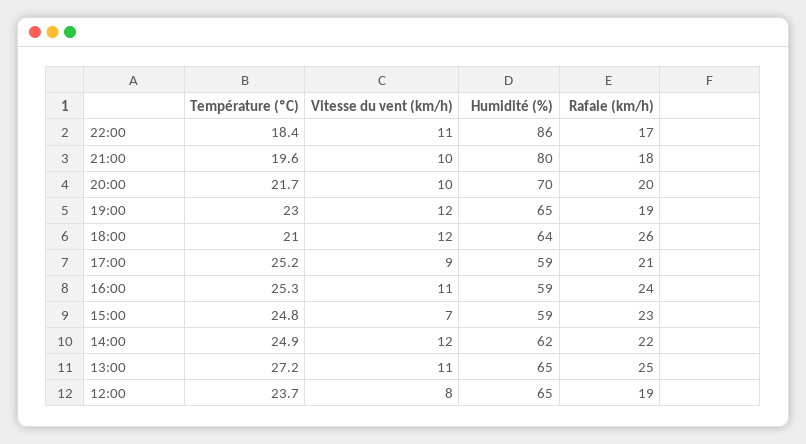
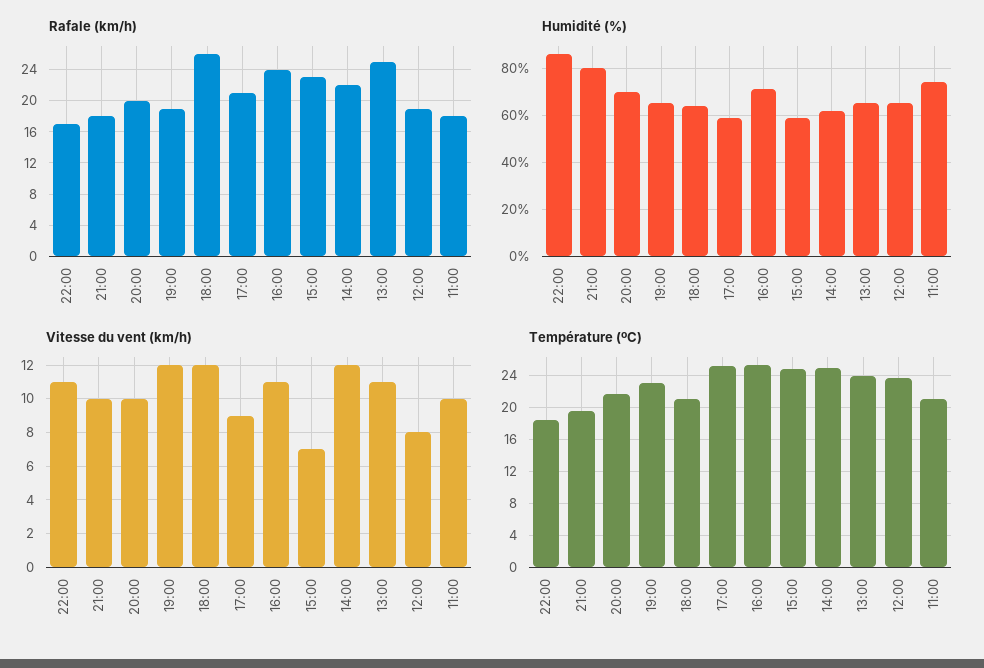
Humidité (%), 16:00: 59 -> 70
Température (ºC), 13:00: 27.2 -> 24
Rafale (km/h), 11:00: none -> 18
Humidité (%), 11:00: none -> 75
Vitesse du vent (km/h), 11:00: none -> 10
Température (ºC), 11:00: none -> 21

